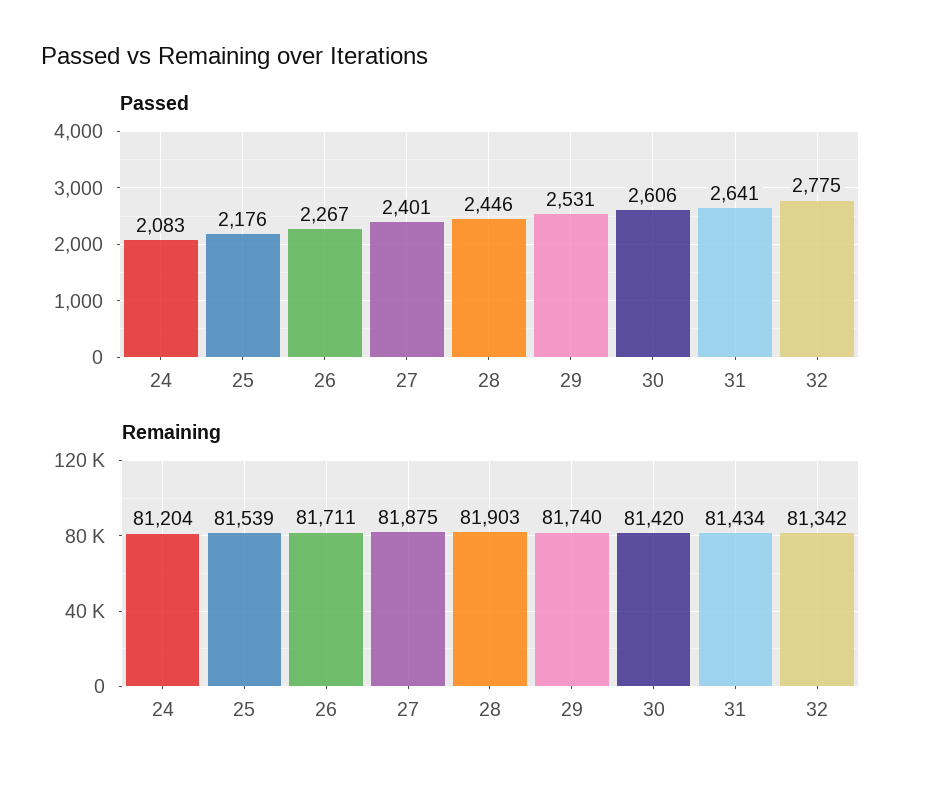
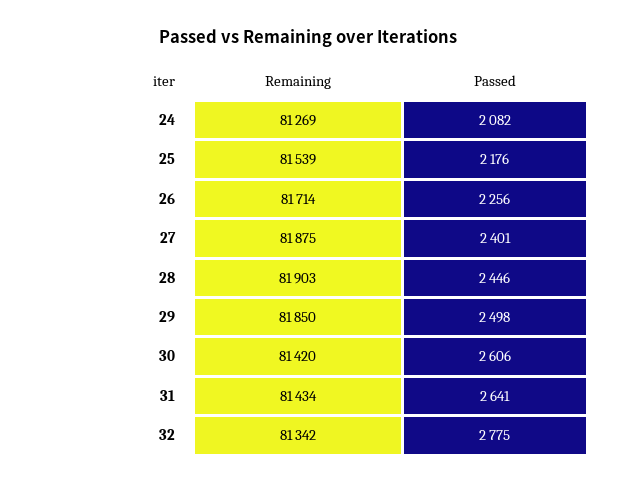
Passed, 24: 2083 -> 2082
Passed, 26: 2267 -> 2256
Passed, 29: 2531 -> 2498
Remaining, 24: 81204 -> 81269
Remaining, 26: 81711 -> 81714
Remaining, 29: 81740 -> 81850

